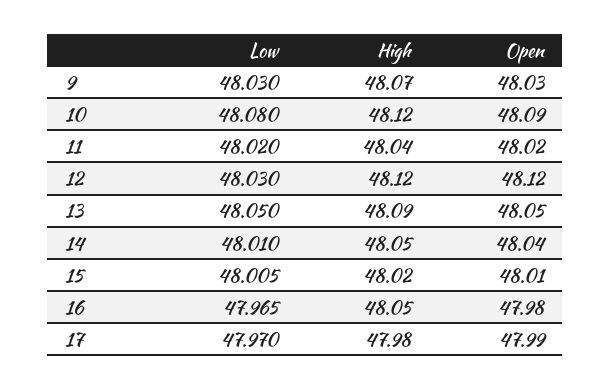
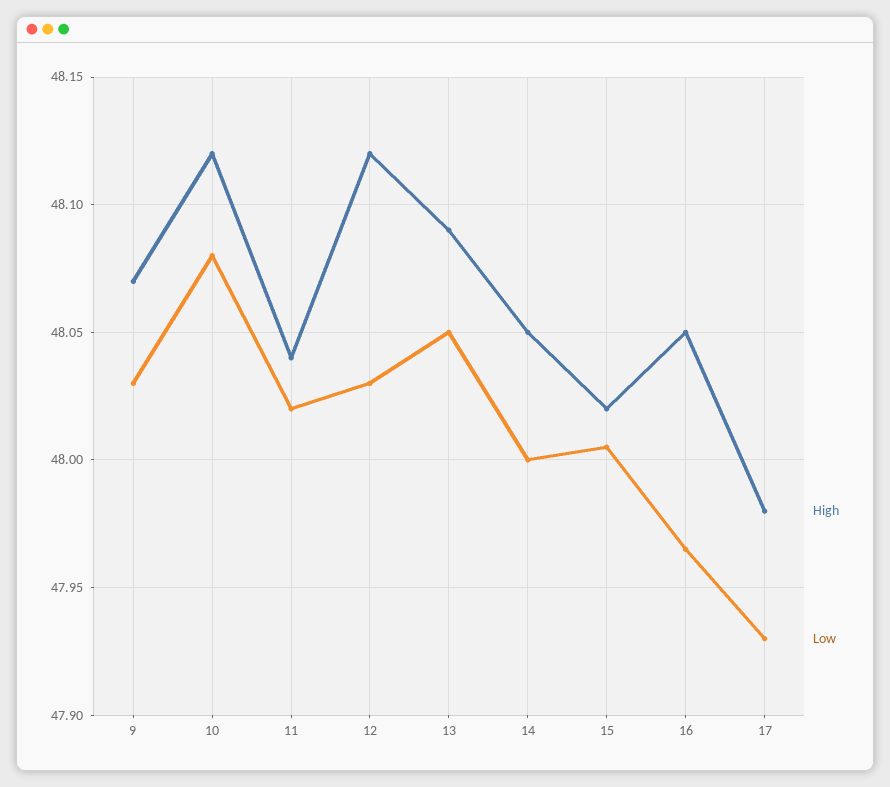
Open, 9: 48.03 -> none
Open, 10: 48.09 -> none
Open, 11: 48.02 -> none
Open, 12: 48.12 -> none
Open, 13: 48.05 -> none
Low, 14: 48.01 -> 48
Open, 14: 48.04 -> none
Open, 15: 48.01 -> none
Open, 16: 47.98 -> none
Low, 17: 47.97 -> 47.93
Open, 17: 47.99 -> none

